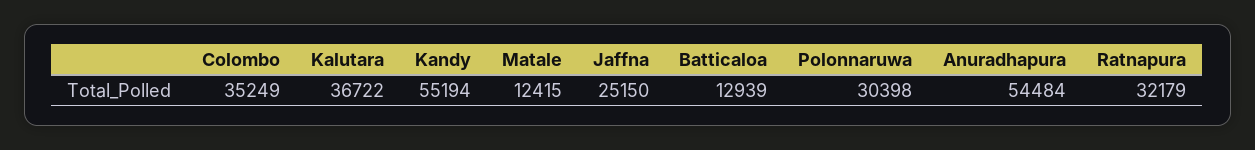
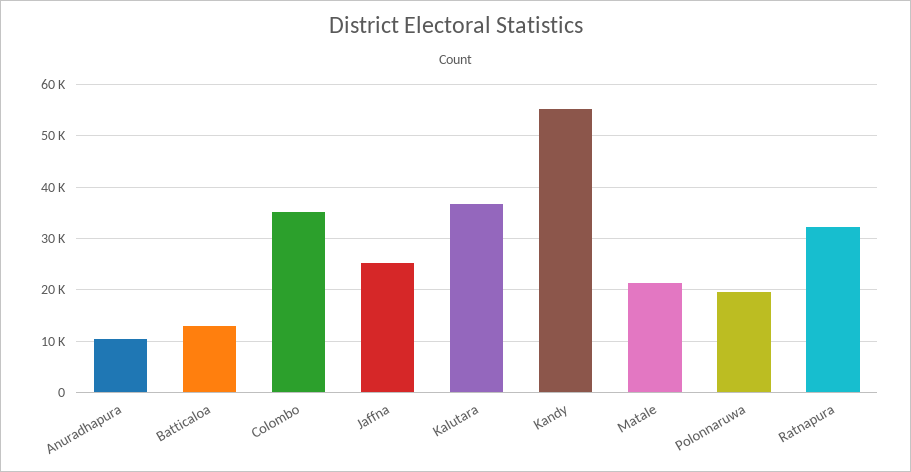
Matale: 12415 -> 22000
Polonnaruwa: 30398 -> 20000
Anuradhapura: 54484 -> 10000

